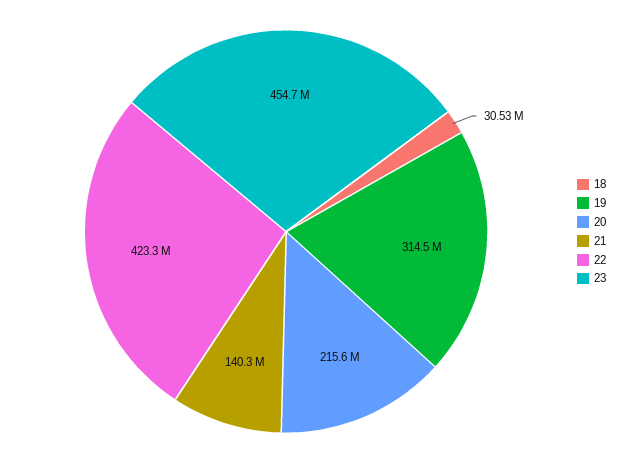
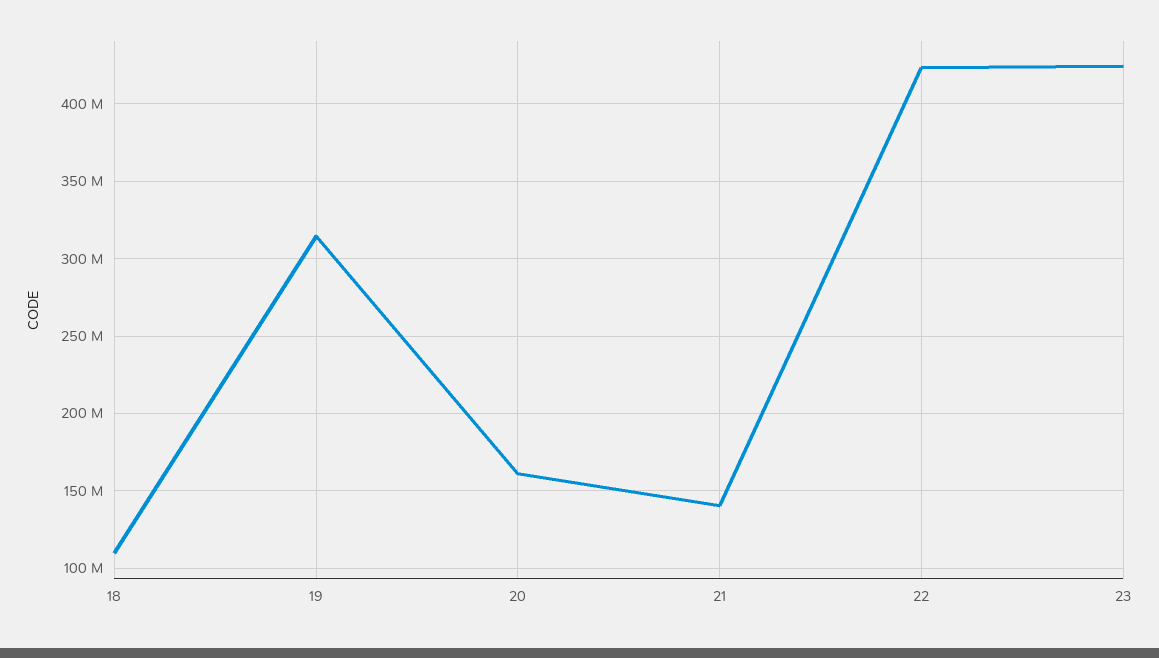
18: 30530000 -> 110000000
20: 215600000 -> 160000000
23: 454700000 -> 425000000

